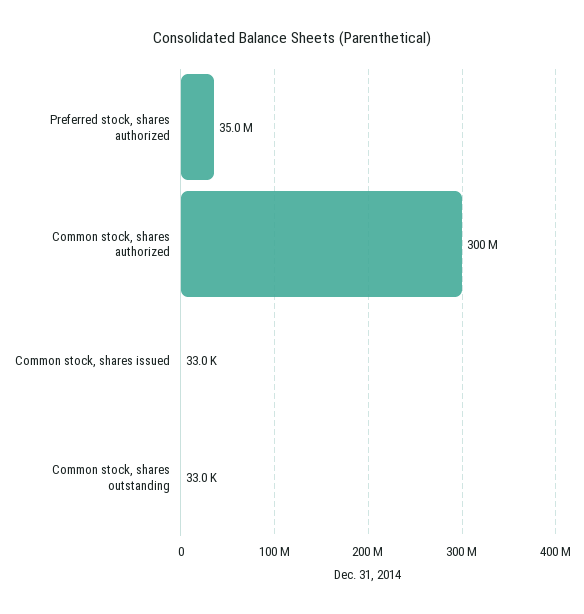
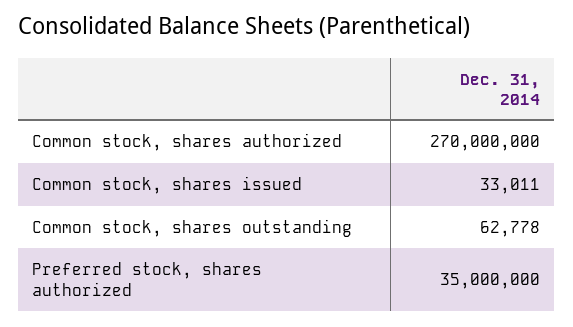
Common stock, shares authorized: 300000000 -> 270000000
Common stock, shares outstanding: 33000 -> 62778

